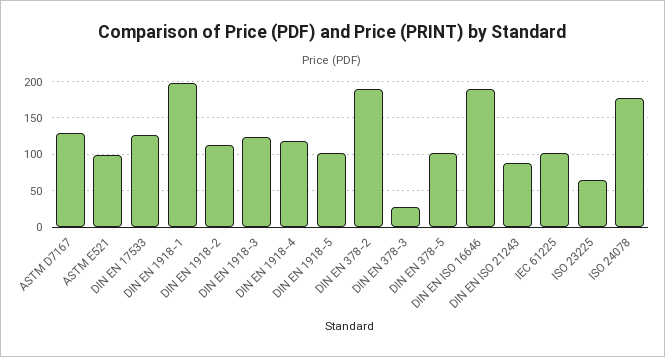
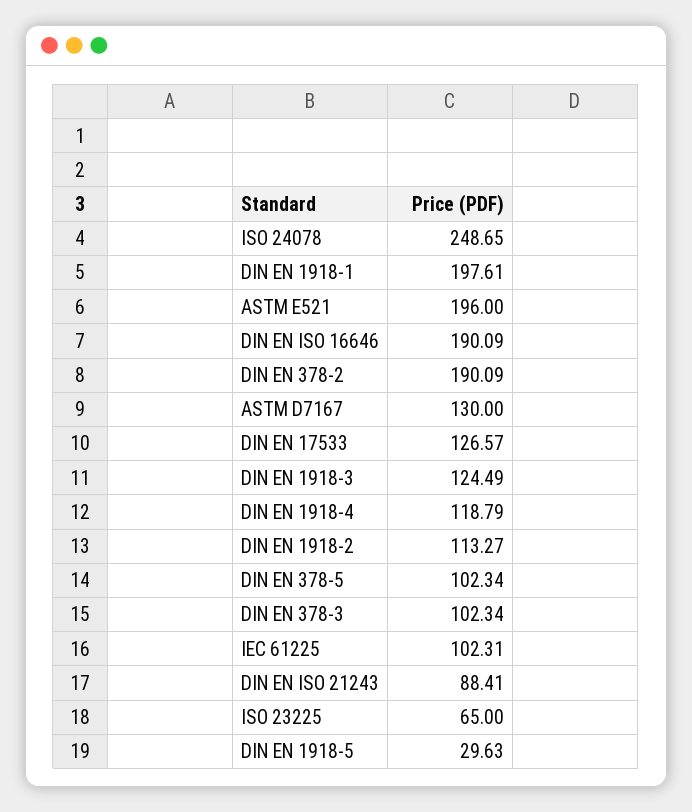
ASTM E521: 100 -> 196
DIN EN 1918-5: 100 -> 29.63
DIN EN 378-3: 30 -> 102.34
ISO 24078: 180 -> 248.65

